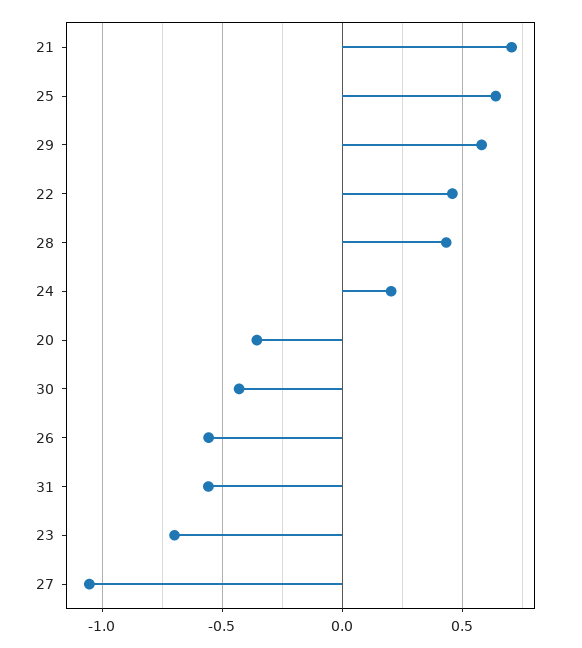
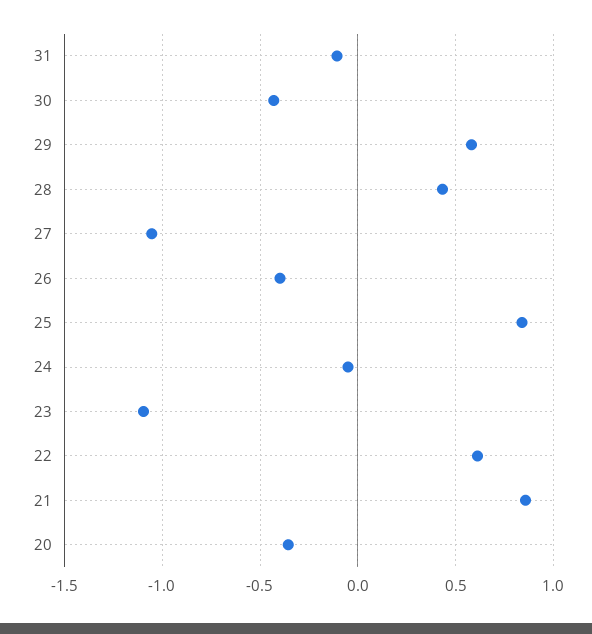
21: 0.7 -> 0.85
25: 0.65 -> 0.85
22: 0.45 -> 0.6
24: 0.2 -> -0.05
26: -0.55 -> -0.4
31: -0.55 -> -0.1
23: -0.7 -> -1.1

